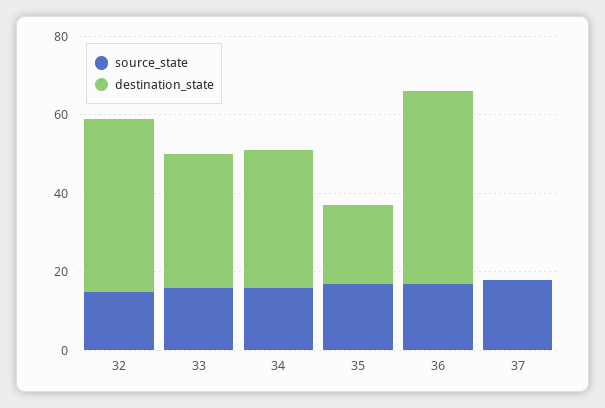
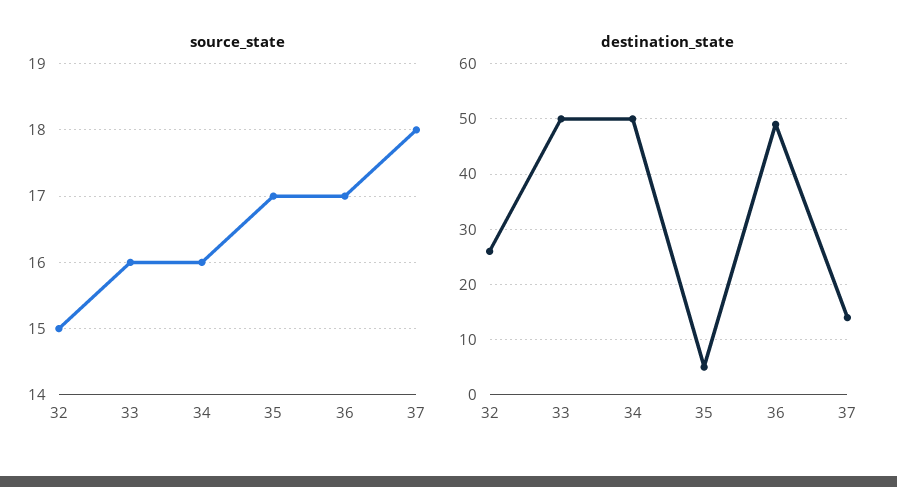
destination_state, 32: 45 -> 25
destination_state, 33: 35 -> 50
destination_state, 34: 35 -> 50
destination_state, 35: 20 -> 5
destination_state, 37: 0 -> 15

